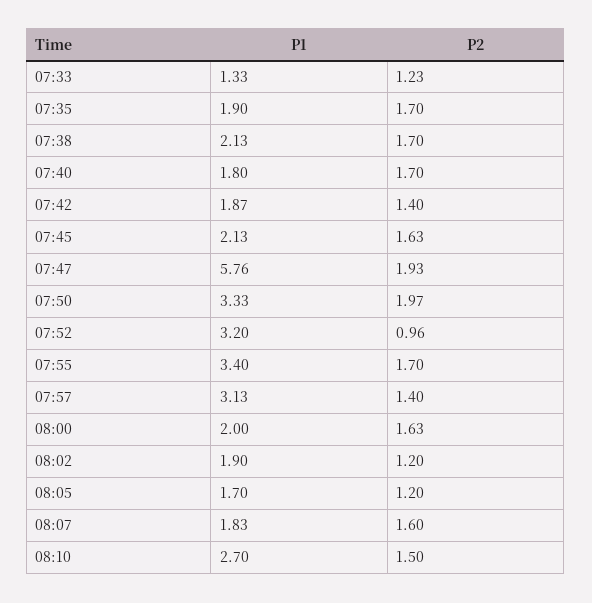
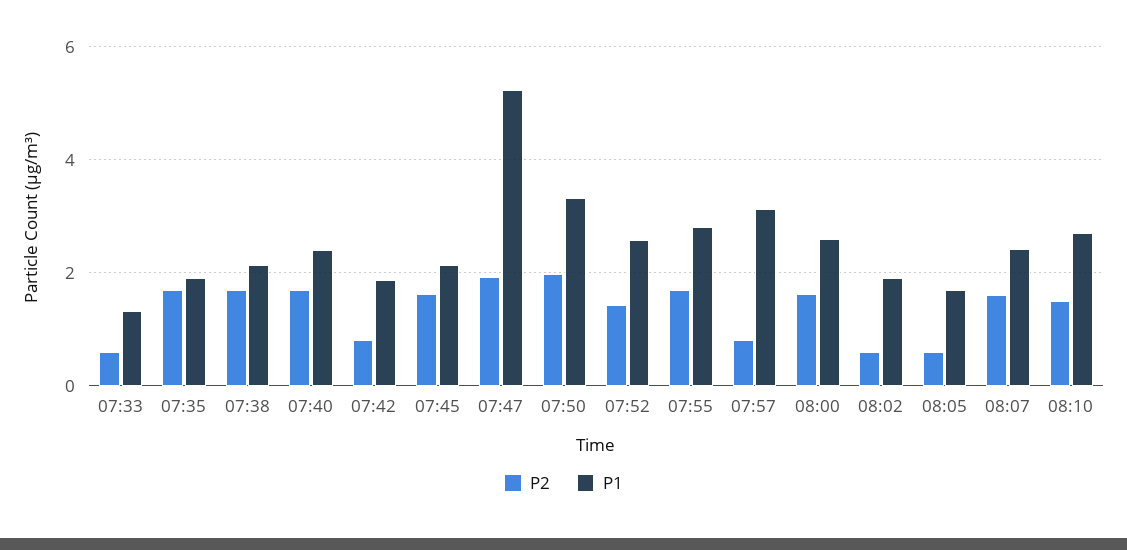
P2, 07:33: 1.23 -> 0.6
P1, 07:40: 1.8 -> 2.4
P2, 07:42: 1.4 -> 0.8
P1, 07:47: 5.76 -> 5.2
P1, 07:52: 3.2 -> 2.6
P2, 07:52: 0.96 -> 1.4
P1, 07:55: 3.4 -> 2.8
P2, 07:57: 1.4 -> 0.8
P1, 08:00: 2 -> 2.6
P2, 08:02: 1.2 -> 0.6
P2, 08:05: 1.2 -> 0.6
P1, 08:07: 1.83 -> 2.4

